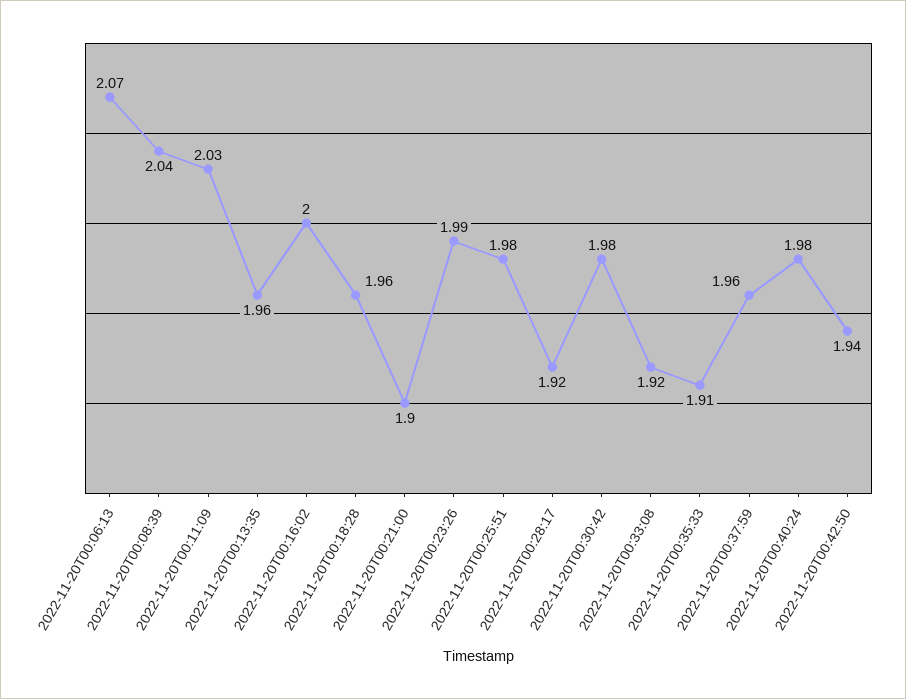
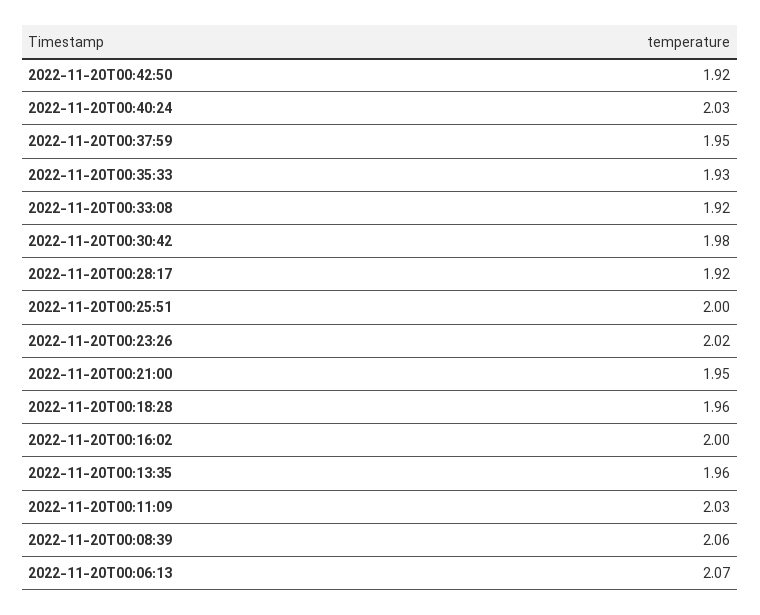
2022-11-20T00:08:39: 2.04 -> 2.06
2022-11-20T00:21:00: 1.9 -> 1.95
2022-11-20T00:23:26: 1.99 -> 2.02
2022-11-20T00:25:51: 1.98 -> 2
2022-11-20T00:35:33: 1.91 -> 1.93
2022-11-20T00:37:59: 1.96 -> 1.95
2022-11-20T00:40:24: 1.98 -> 2.03
2022-11-20T00:42:50: 1.94 -> 1.92

